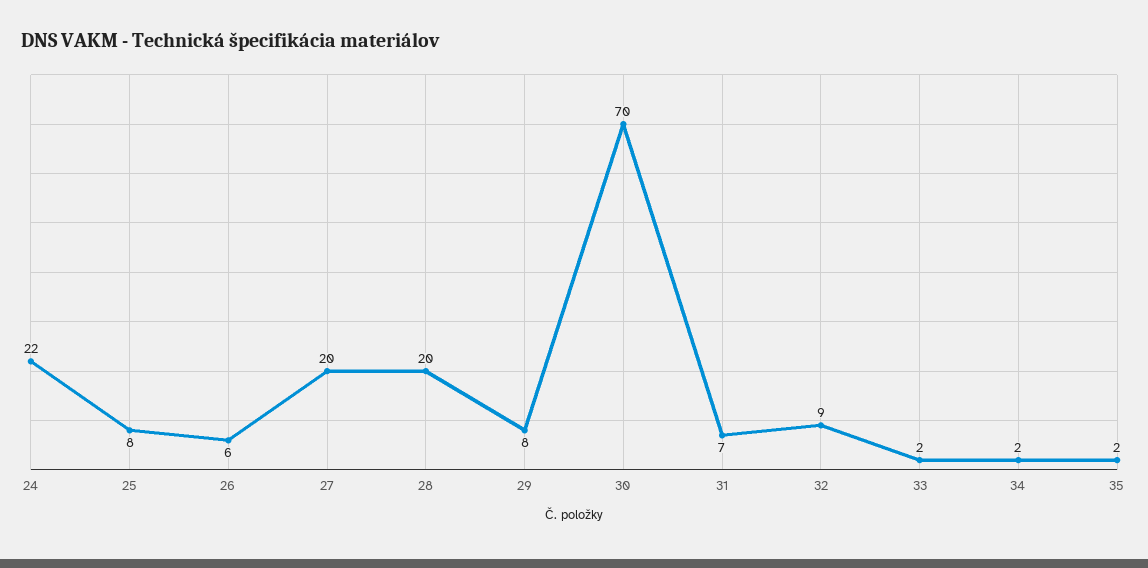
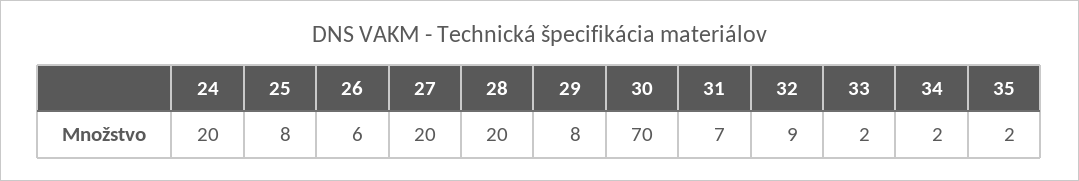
24: 22 -> 20

